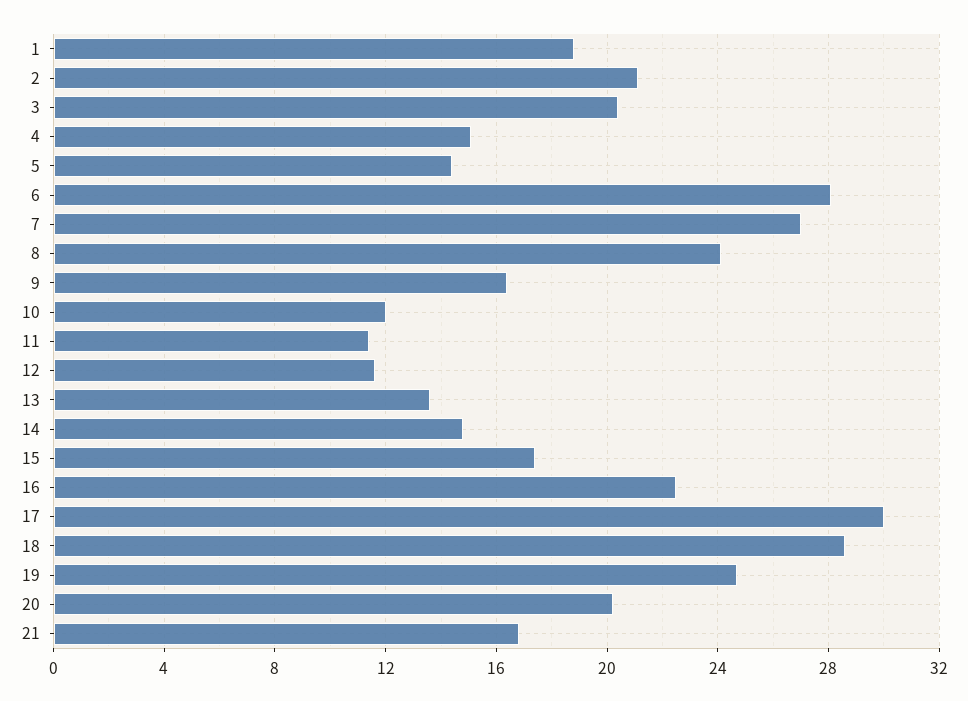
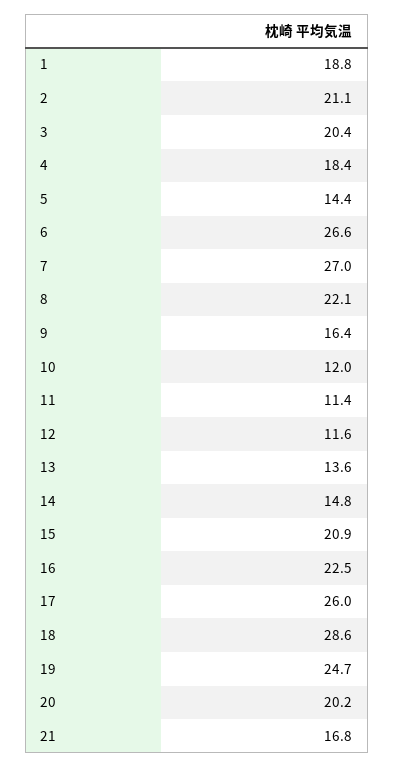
4: 15 -> 18.4
6: 28 -> 26.6
8: 24 -> 22.1
15: 17.5 -> 20.9
17: 30 -> 26

